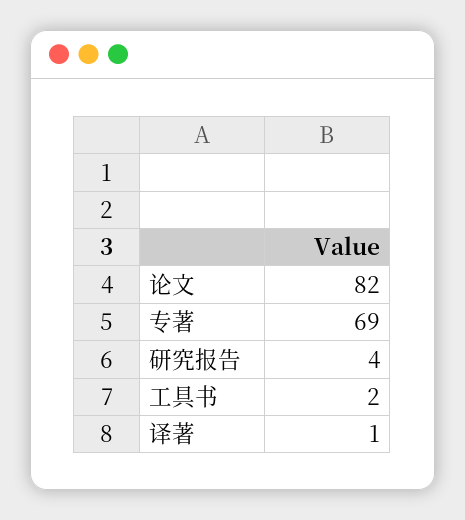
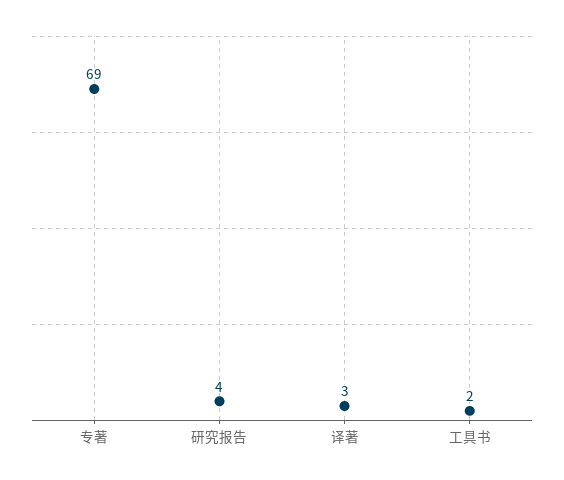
论文: 82 -> none
译著: 1 -> 3

